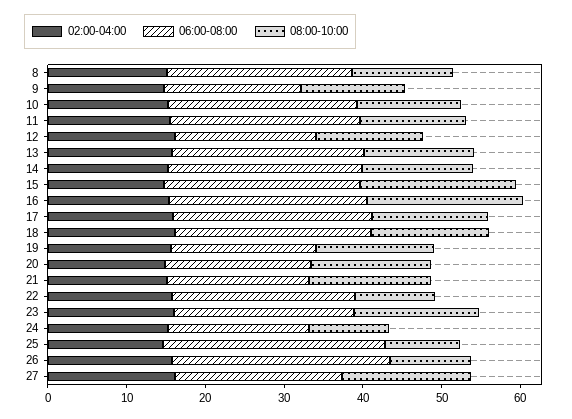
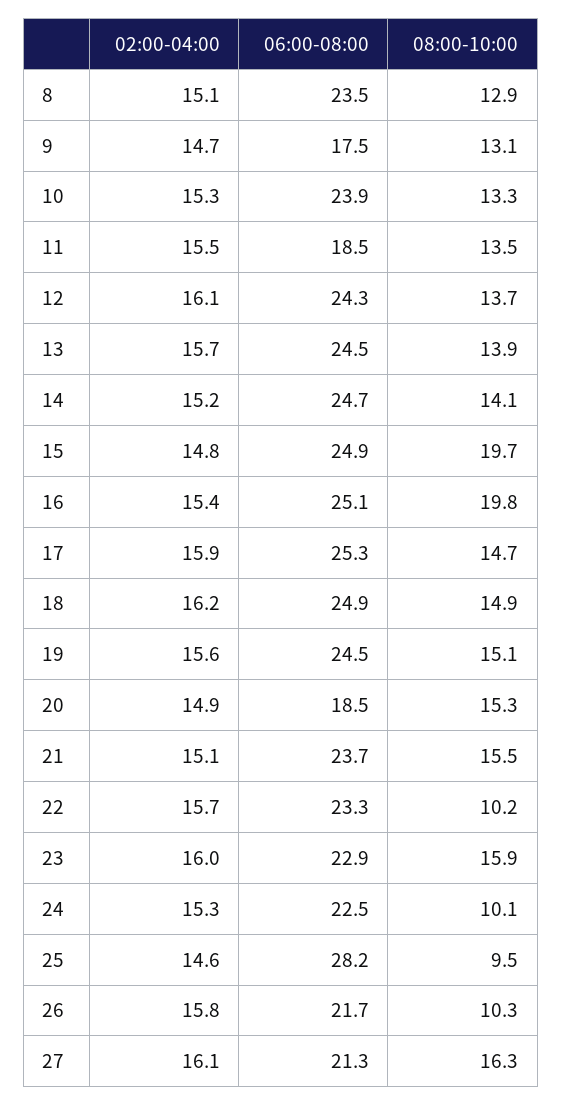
06:00-08:00, 11: 24 -> 18.5
06:00-08:00, 12: 18 -> 24.3
06:00-08:00, 19: 18 -> 24.5
06:00-08:00, 21: 18 -> 23.7
06:00-08:00, 24: 18 -> 22.5
06:00-08:00, 26: 28 -> 21.7

